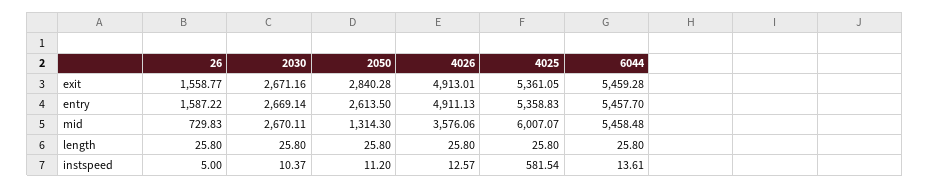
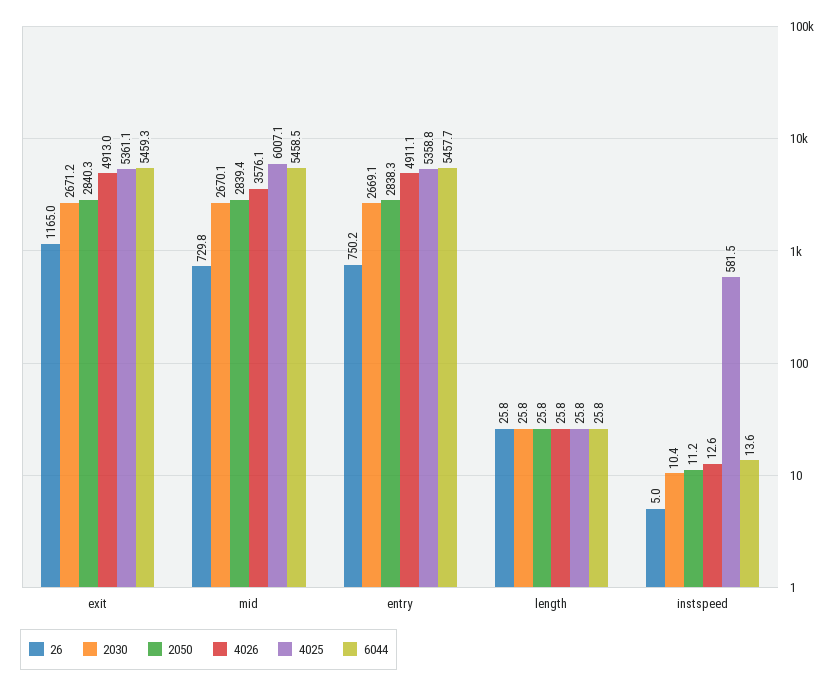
26, exit: 1558.77 -> 1165
26, entry: 1587.22 -> 750.2
2050, entry: 2613.5 -> 2838.3
2050, mid: 1314.3 -> 2839.4

